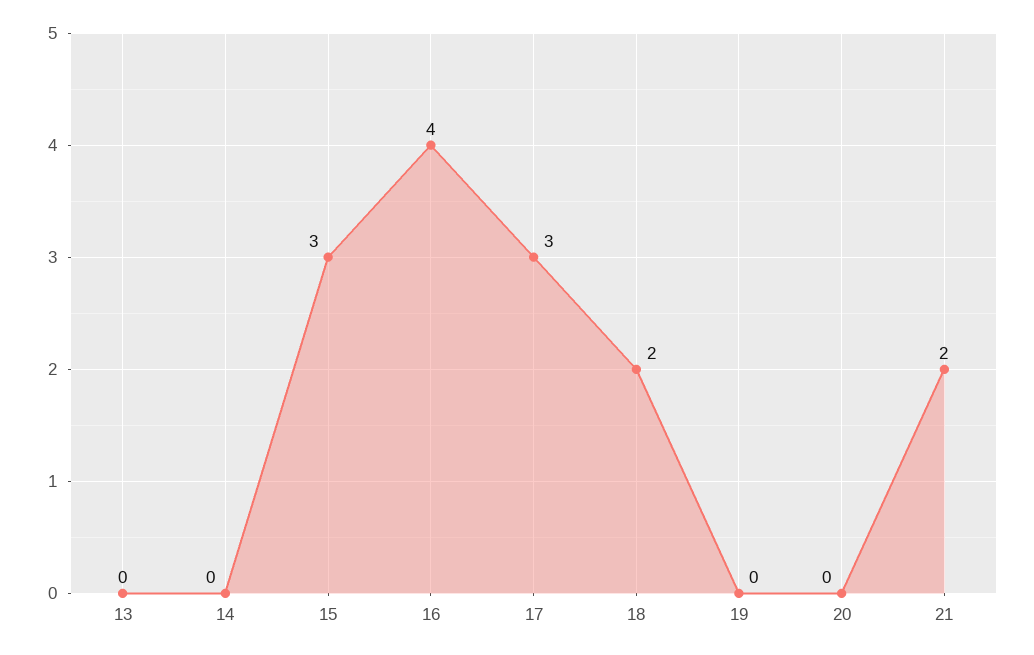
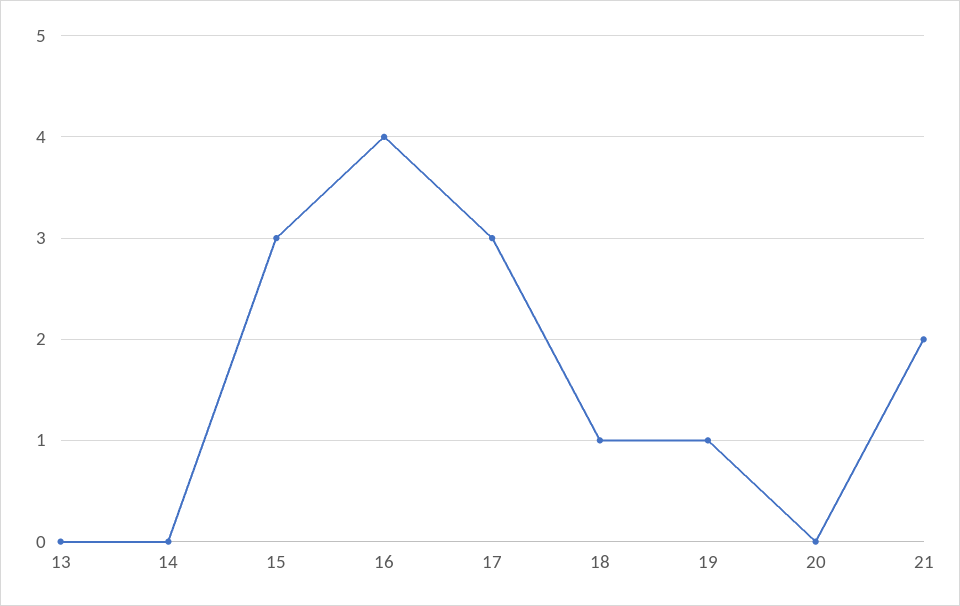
18: 2 -> 1
19: 0 -> 1

